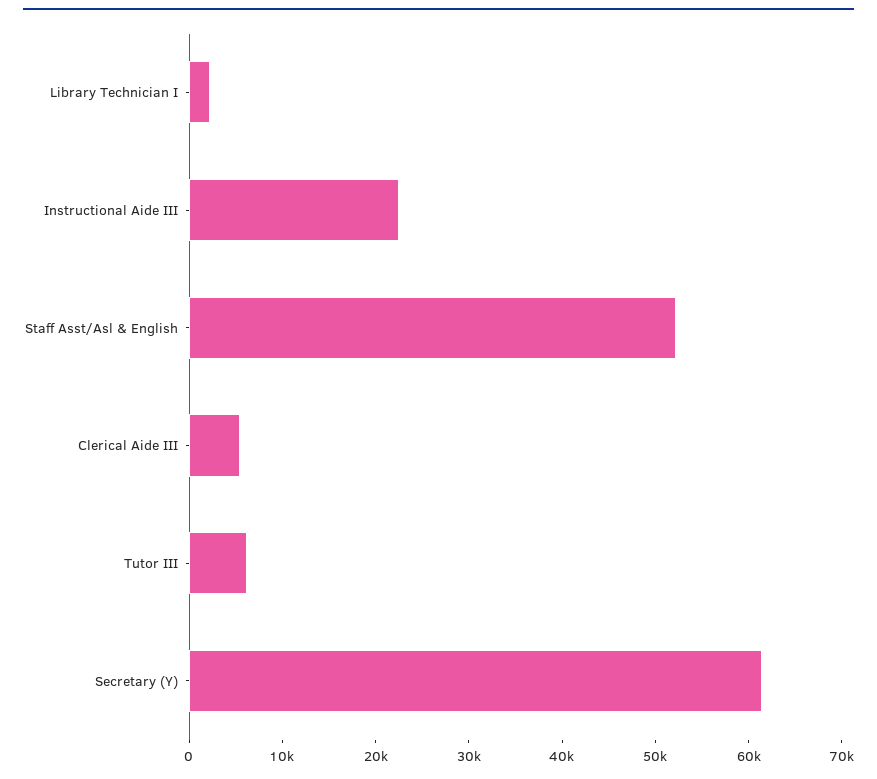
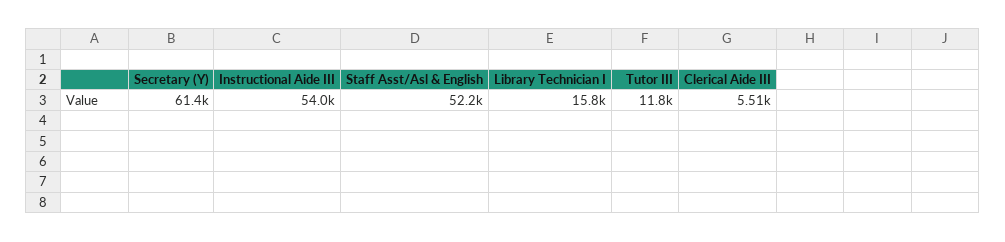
Library Technician I: 2000 -> 15800
Instructional Aide III: 22000 -> 54000
Tutor III: 6000 -> 11800

